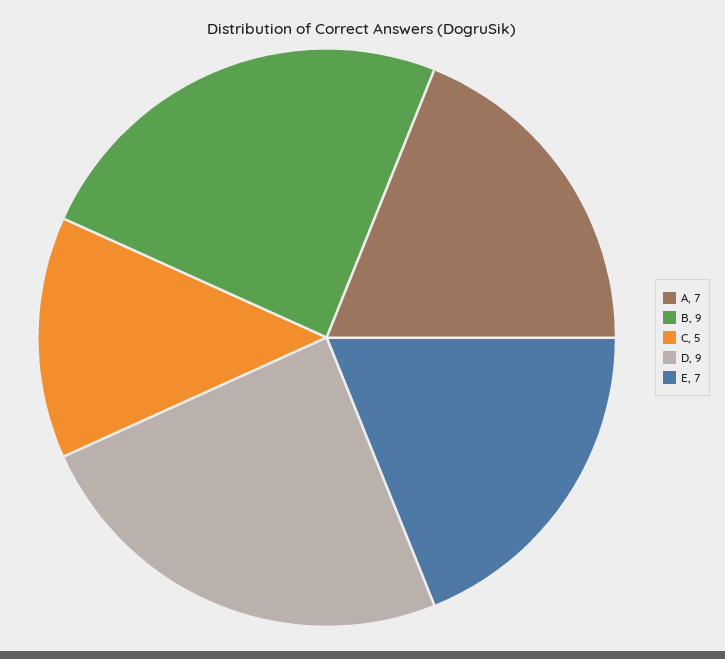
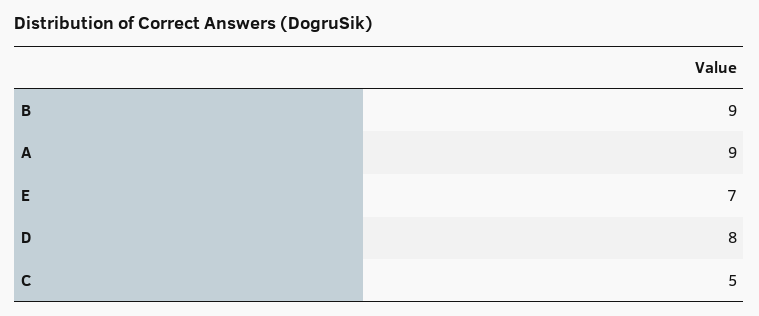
A: 7 -> 9
D: 9 -> 8

